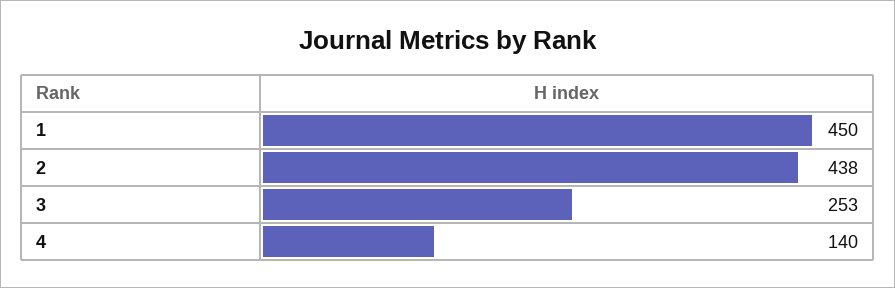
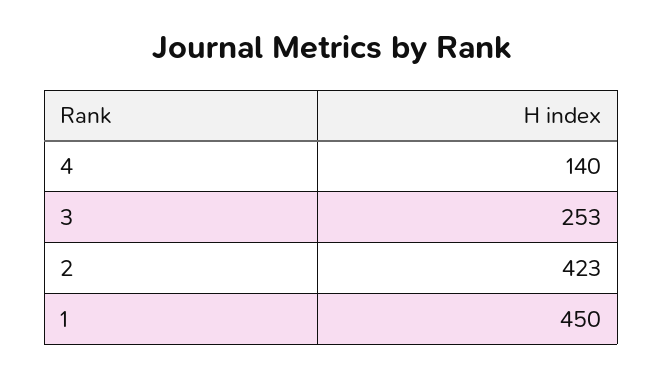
2: 438 -> 423

